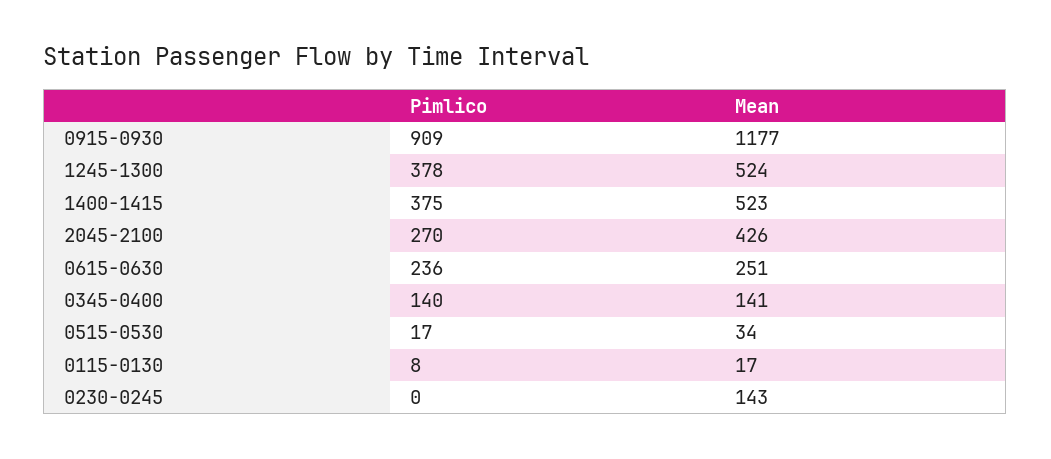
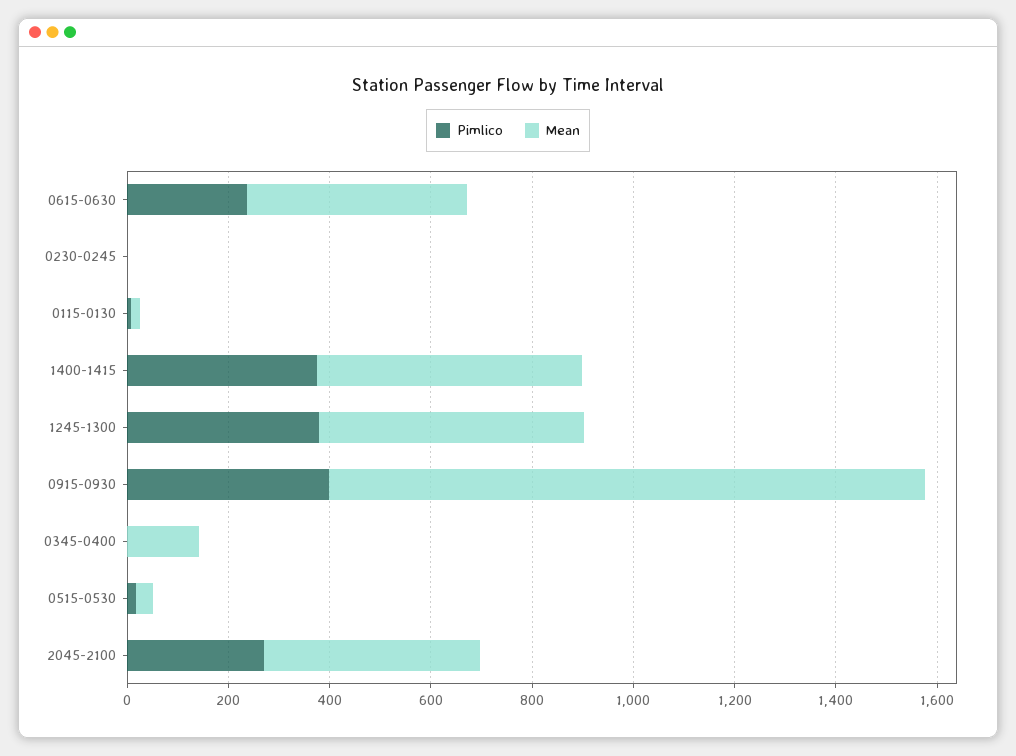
Pimlico, 0915-0930: 909 -> 400
Mean, 0615-0630: 251 -> 450
Pimlico, 0345-0400: 140 -> 0
Mean, 0230-0245: 143 -> 0

